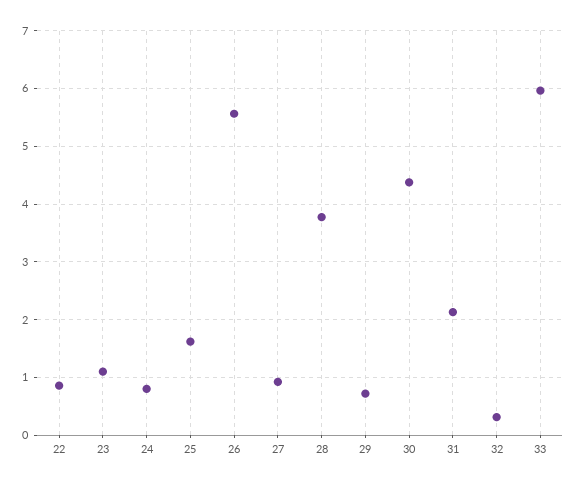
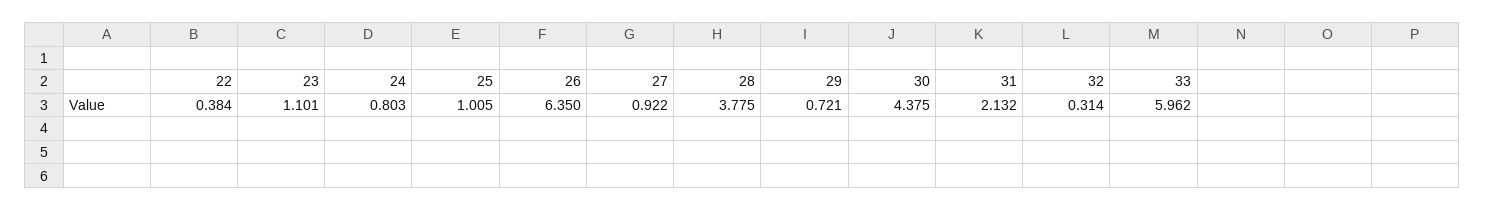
22: 0.8 -> 0.384
25: 1.6 -> 1.005
26: 5.6 -> 6.35

